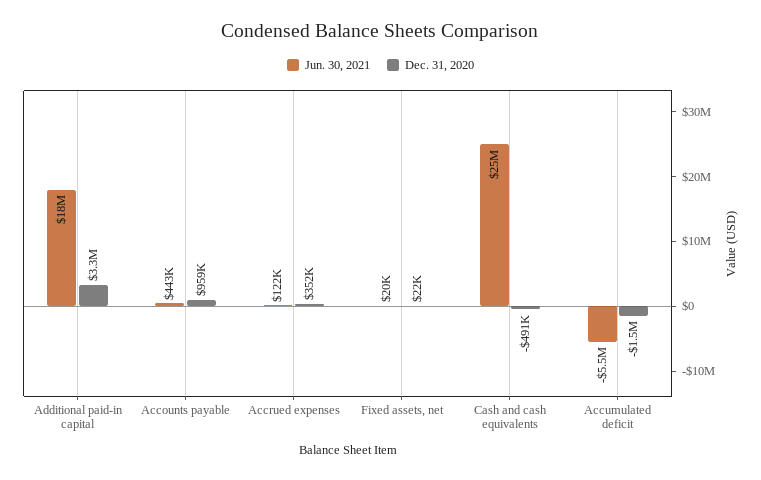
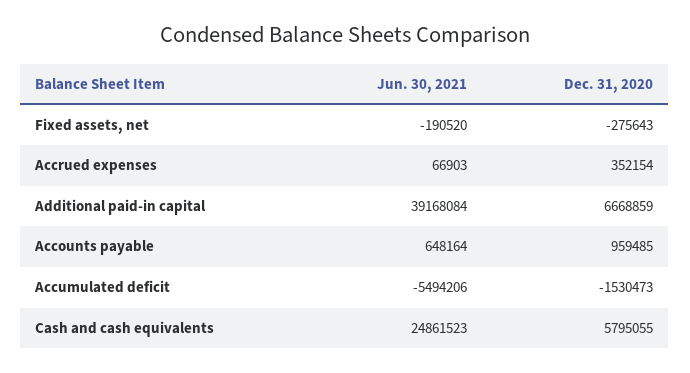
Jun. 30, 2021, Additional paid-in capital: 18000000 -> 39168084
Dec. 31, 2020, Additional paid-in capital: 3300000 -> 6668859
Jun. 30, 2021, Accounts payable: 443000 -> 648164
Jun. 30, 2021, Accrued expenses: 122000 -> 66903
Jun. 30, 2021, Fixed assets, net: 20000 -> -190520
Dec. 31, 2020, Fixed assets, net: 22000 -> -275643
Dec. 31, 2020, Cash and cash equivalents: -491000 -> 5795055

